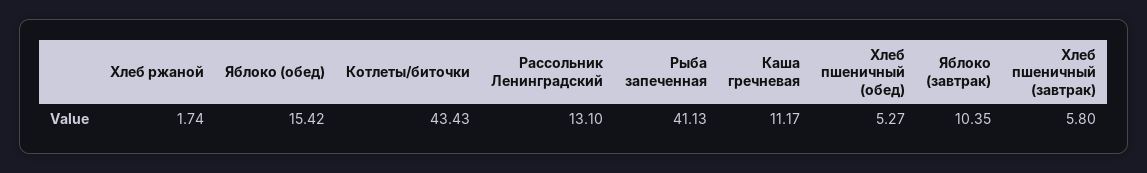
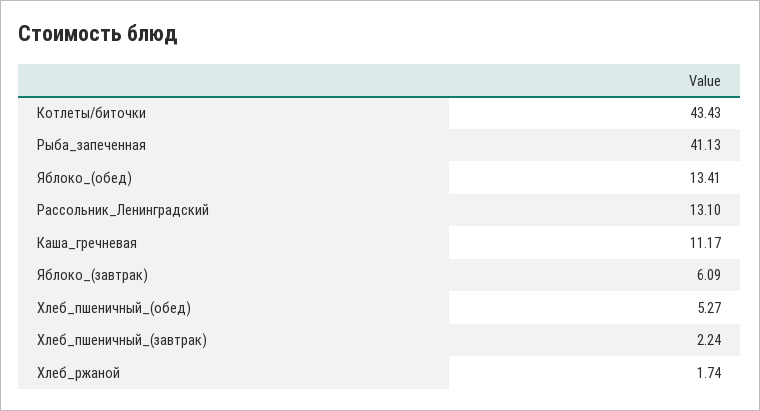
Яблоко (обед): 15.42 -> 13.41
Яблоко (завтрак): 10.35 -> 6.09
Хлеб пшеничный (завтрак): 5.8 -> 2.24

